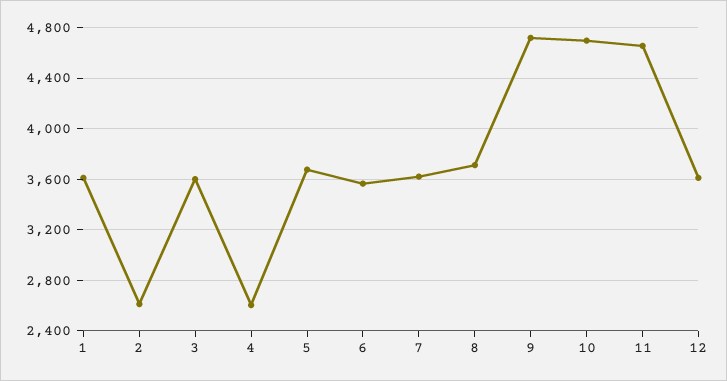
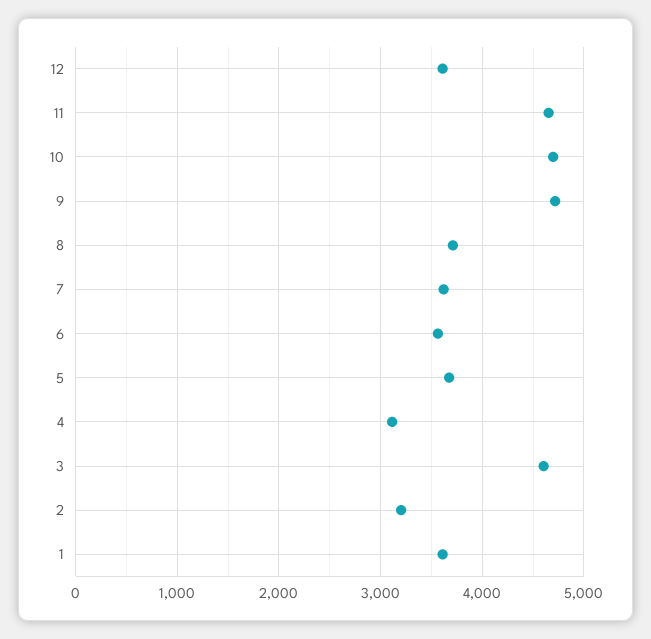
2: 2600 -> 3200
3: 3600 -> 4600
4: 2600 -> 3100

